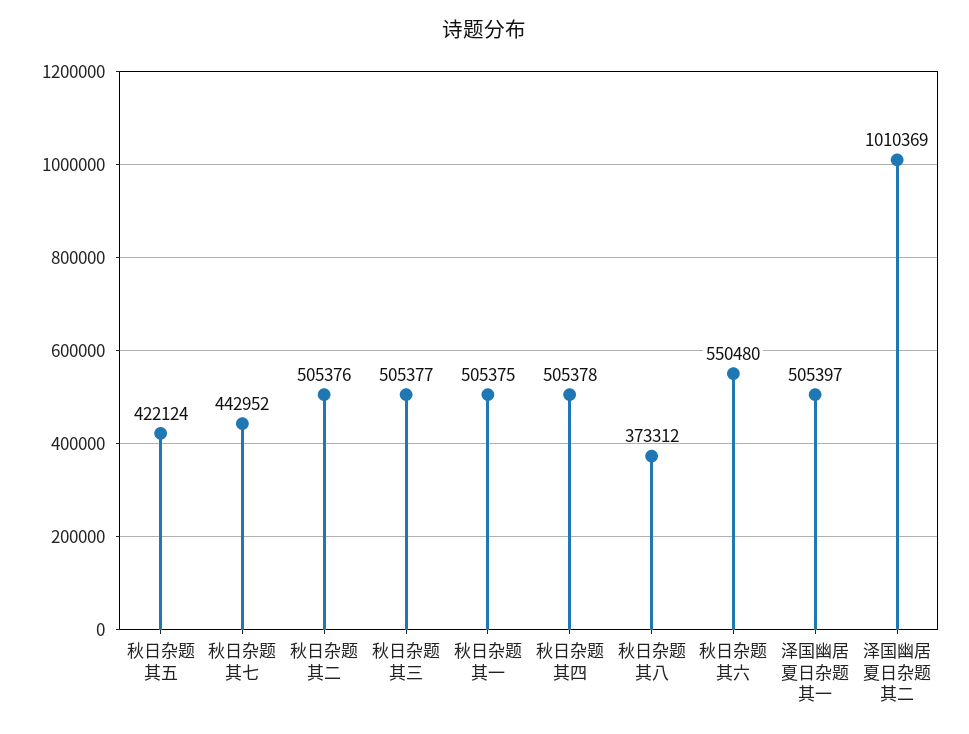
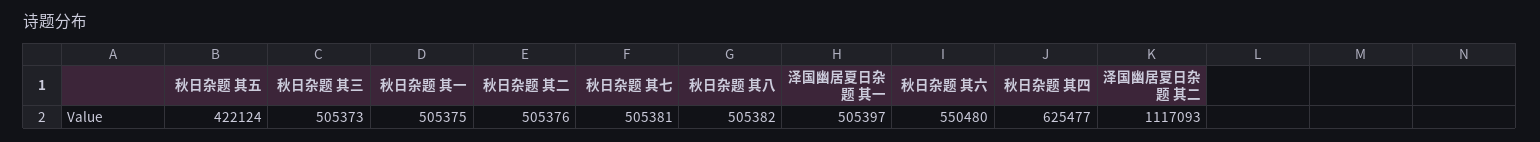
秋日杂题 其七: 442952 -> 505381
秋日杂题 其三: 505377 -> 505373
秋日杂题 其四: 505378 -> 625477
秋日杂题 其八: 373312 -> 505382
泽国幽居夏日杂题 其二: 1010369 -> 1117093

